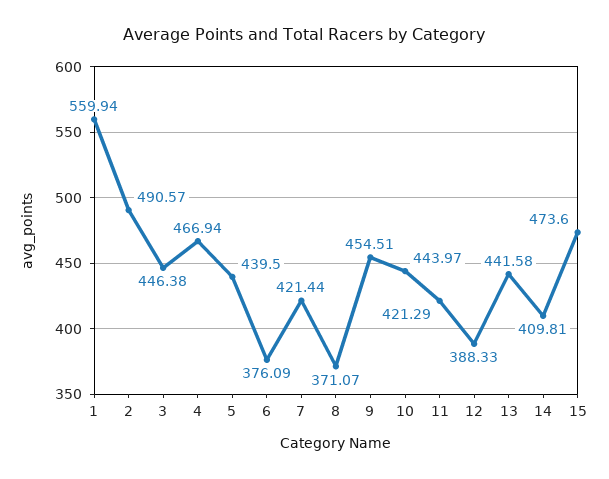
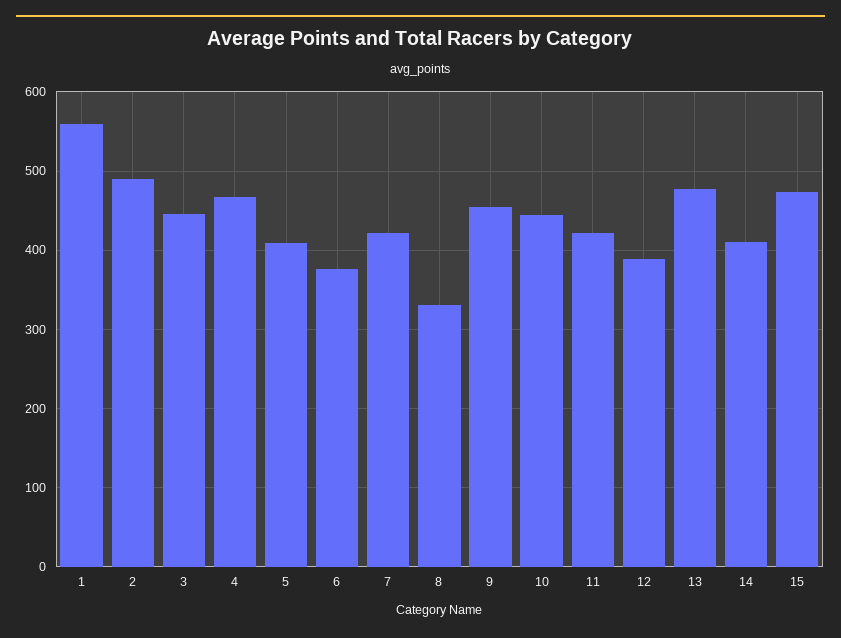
5: 439.5 -> 410
8: 371.07 -> 330
13: 441.58 -> 480

